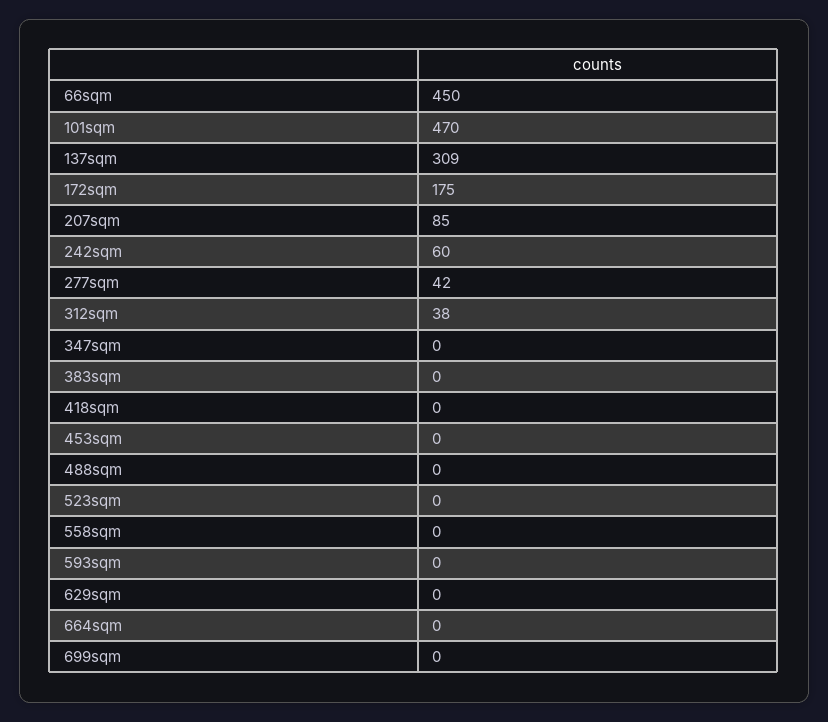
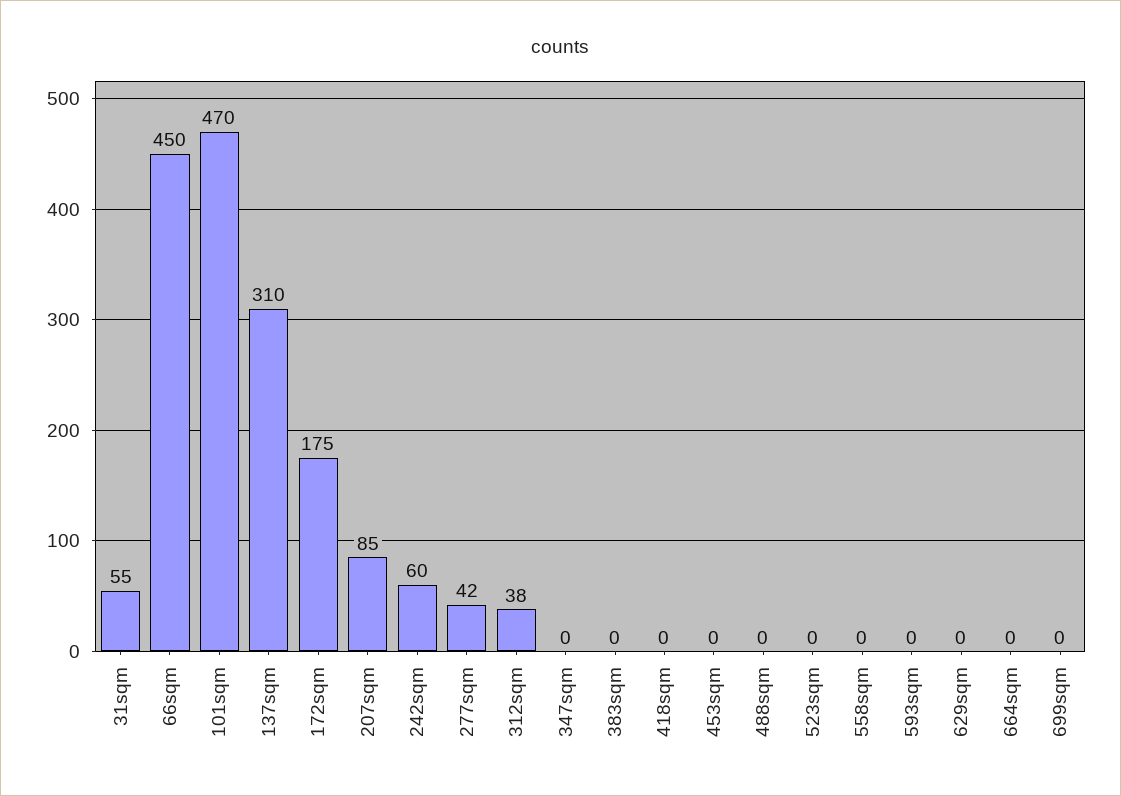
137sqm: 309 -> 310
31sqm: none -> 55

